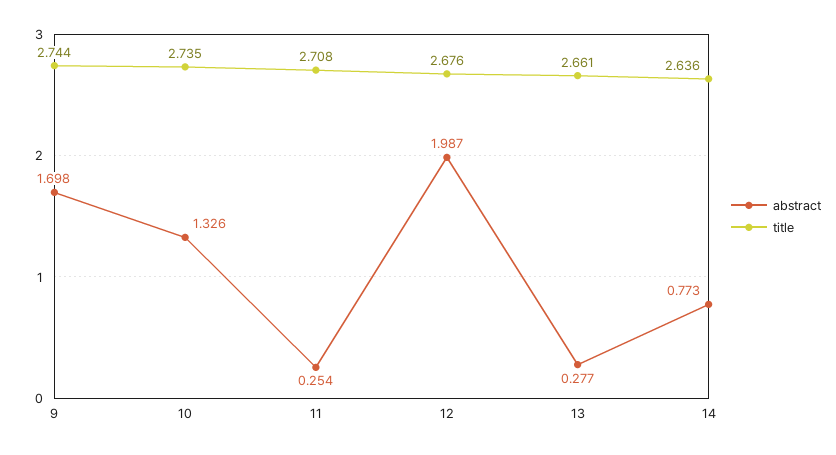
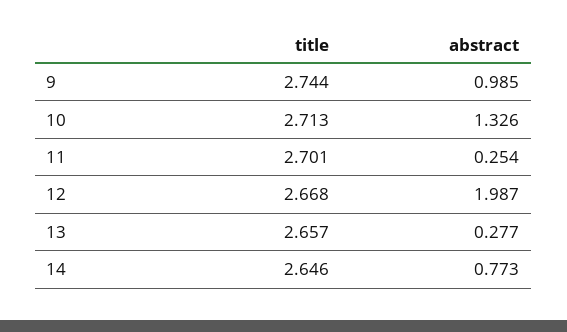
abstract, 9: 1.698 -> 0.985
title, 10: 2.735 -> 2.713
title, 11: 2.708 -> 2.701
title, 12: 2.676 -> 2.668
title, 13: 2.661 -> 2.657
title, 14: 2.636 -> 2.646

